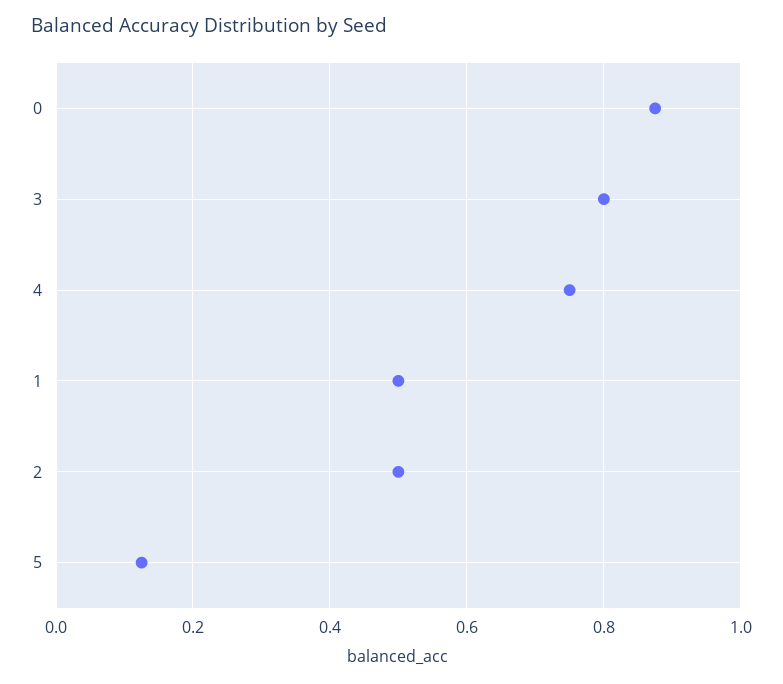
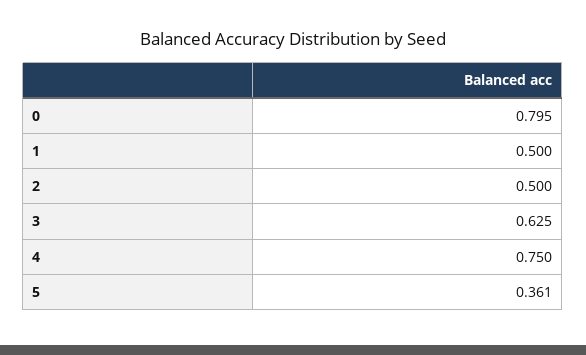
0: 0.88 -> 0.795
3: 0.8 -> 0.625
5: 0.12 -> 0.361

